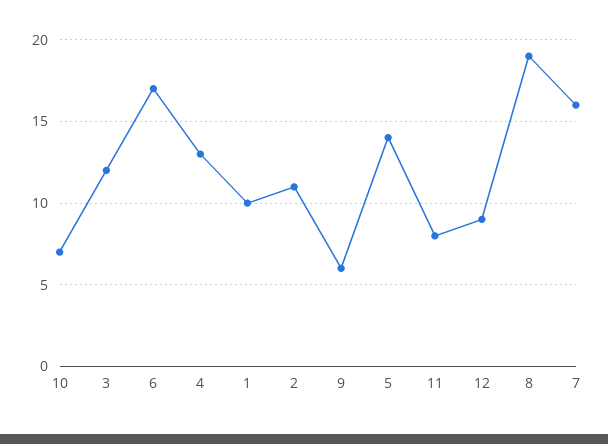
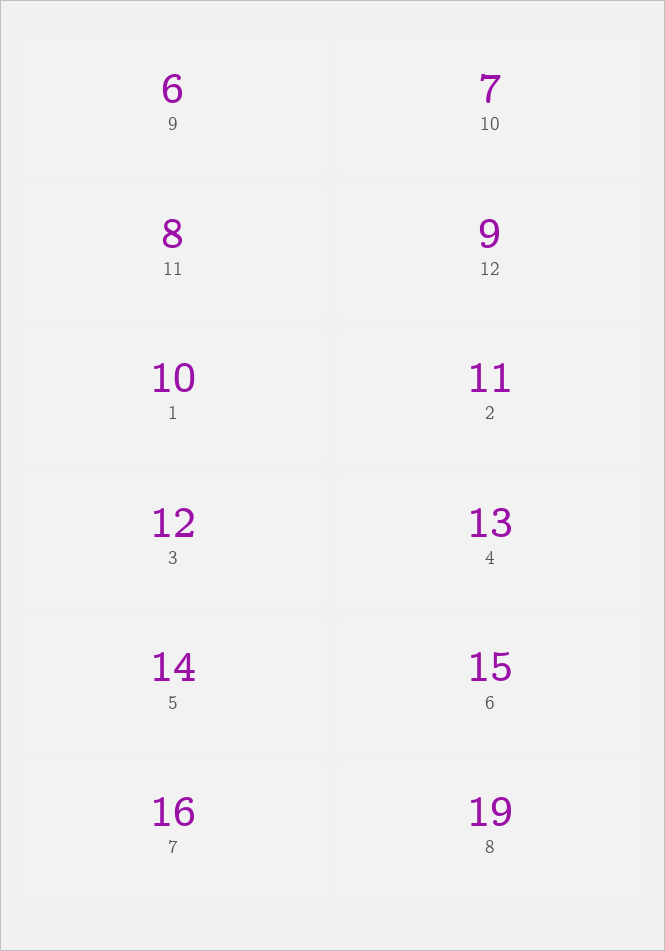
6: 17 -> 15

